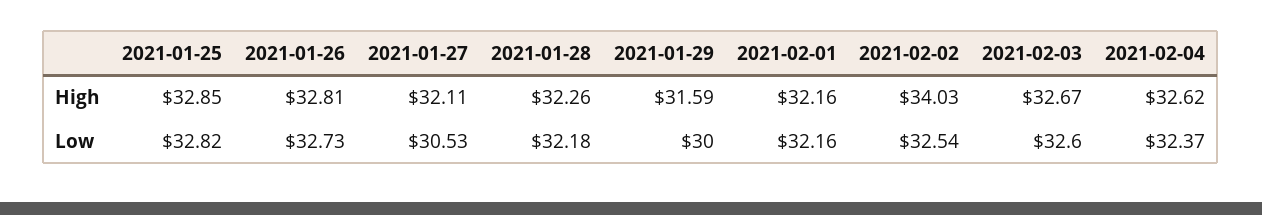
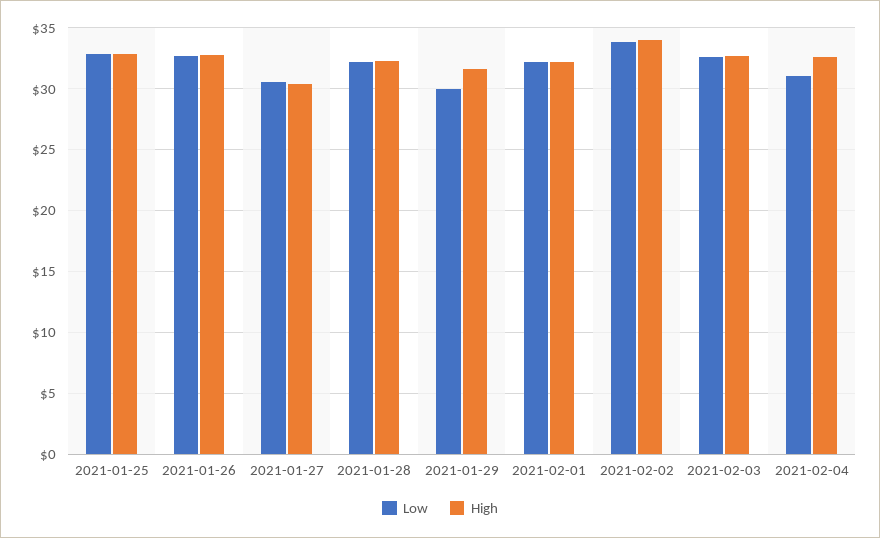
High, 2021-01-27: 32.11 -> 30.5
Low, 2021-02-02: 32.54 -> 34
Low, 2021-02-04: 32.37 -> 31

